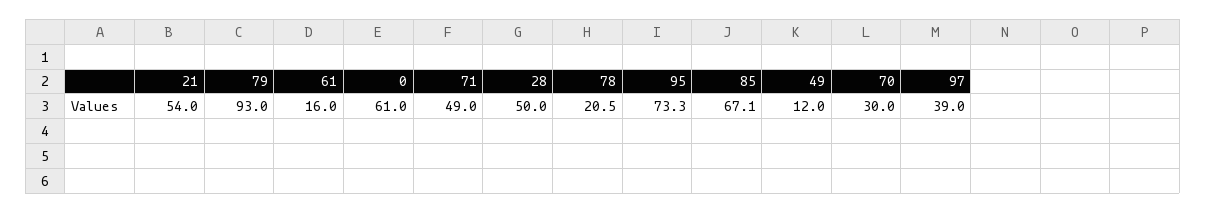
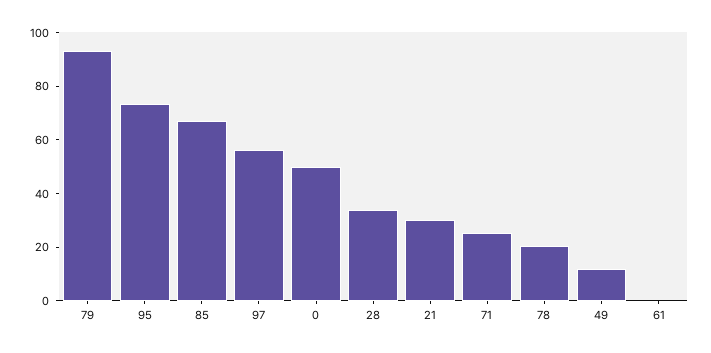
21: 54 -> 30
61: 16 -> 0
0: 61 -> 50
71: 49 -> 25
28: 50 -> 35
70: 30 -> none
97: 39 -> 55

